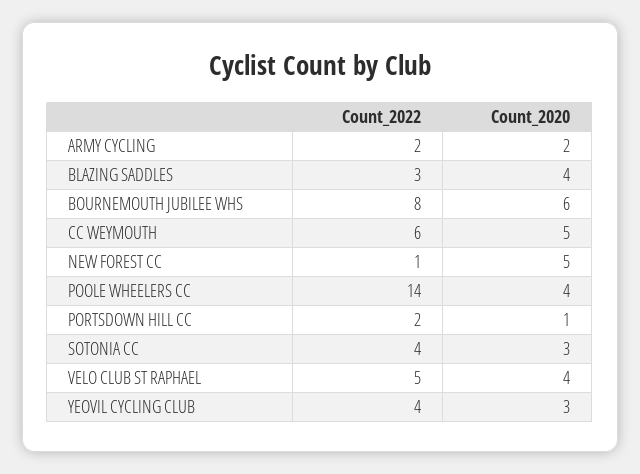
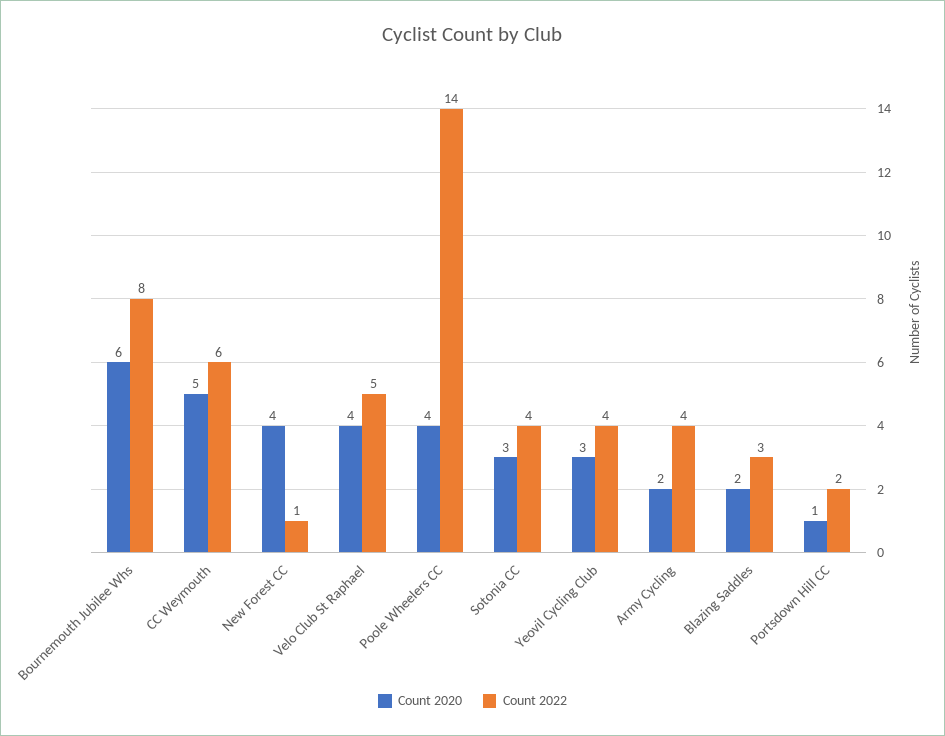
Count_2022, ARMY CYCLING: 2 -> 4
Count_2020, BLAZING SADDLES: 4 -> 2
Count_2020, NEW FOREST CC: 5 -> 4

